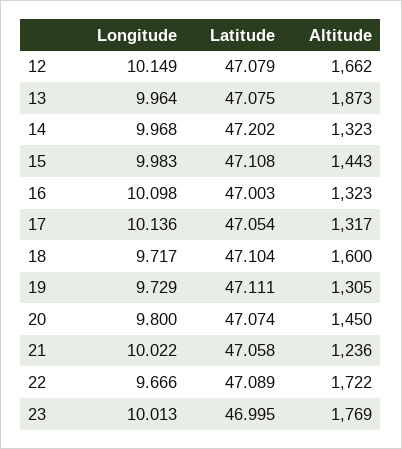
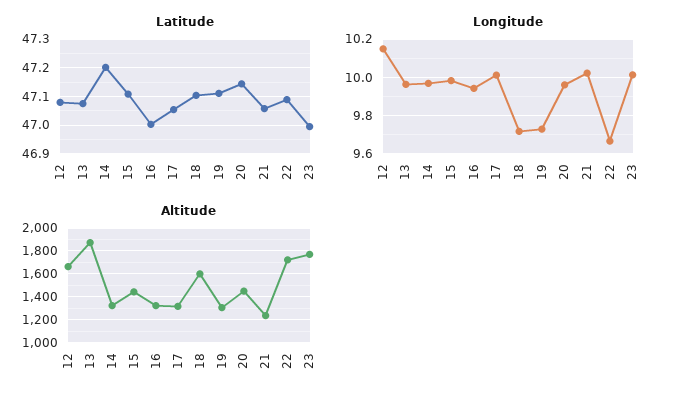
Longitude, 16: 10.098 -> 9.95
Longitude, 17: 10.136 -> 10
Longitude, 20: 9.8 -> 9.95
Latitude, 20: 47.074 -> 47.15

